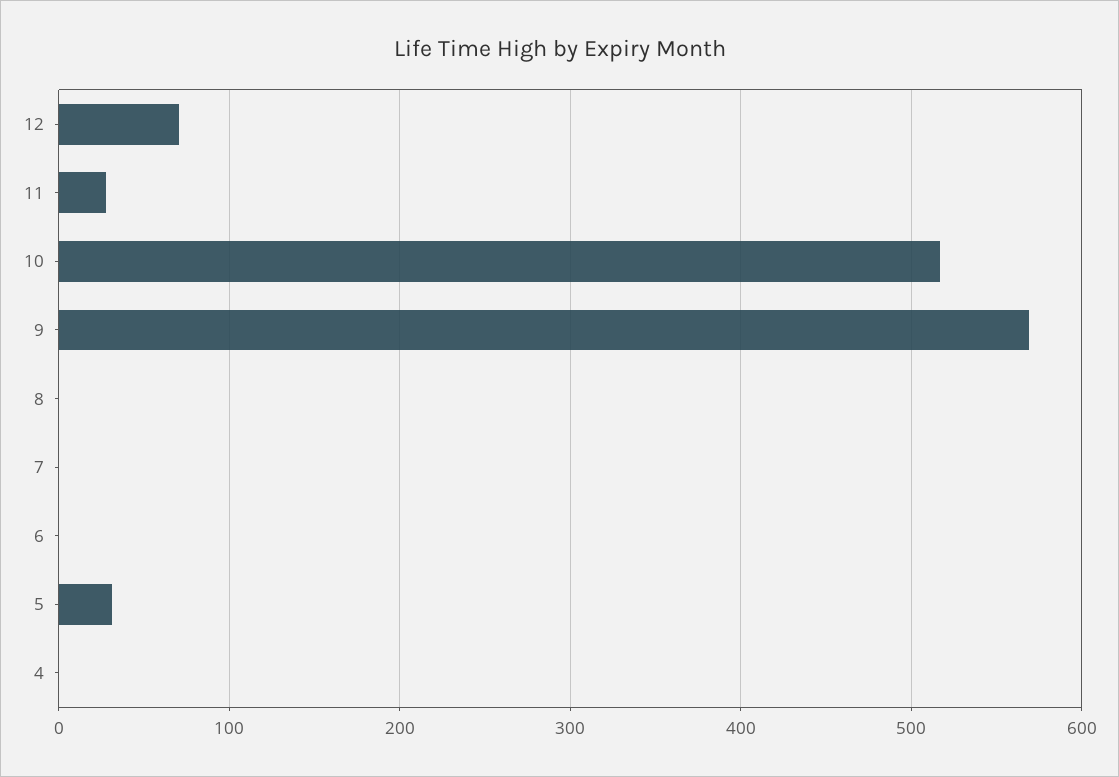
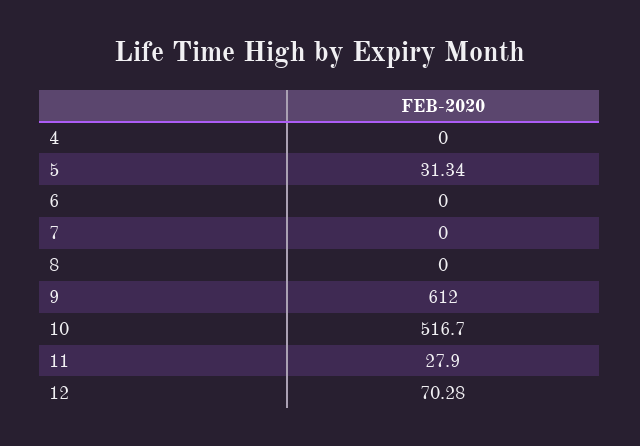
9: 570 -> 612

